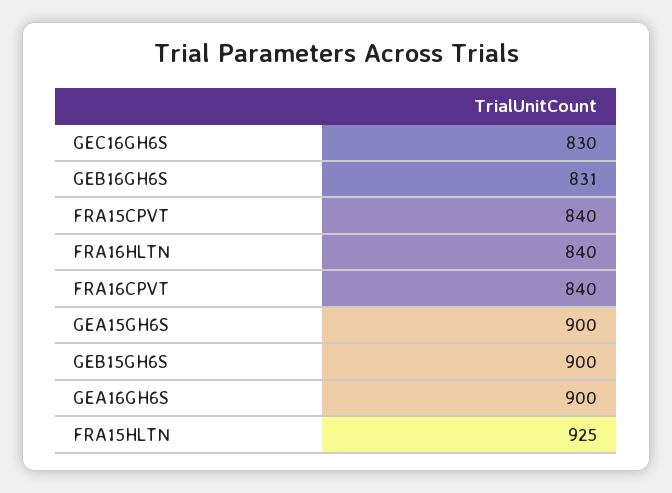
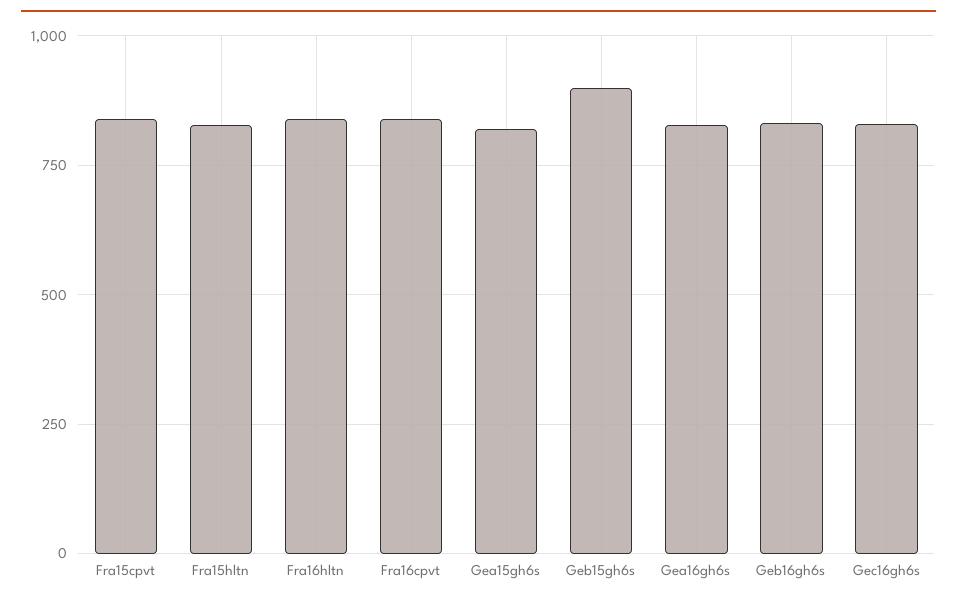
GEA15GH6S: 900 -> 825
GEA16GH6S: 900 -> 825
FRA15HLTN: 925 -> 825

